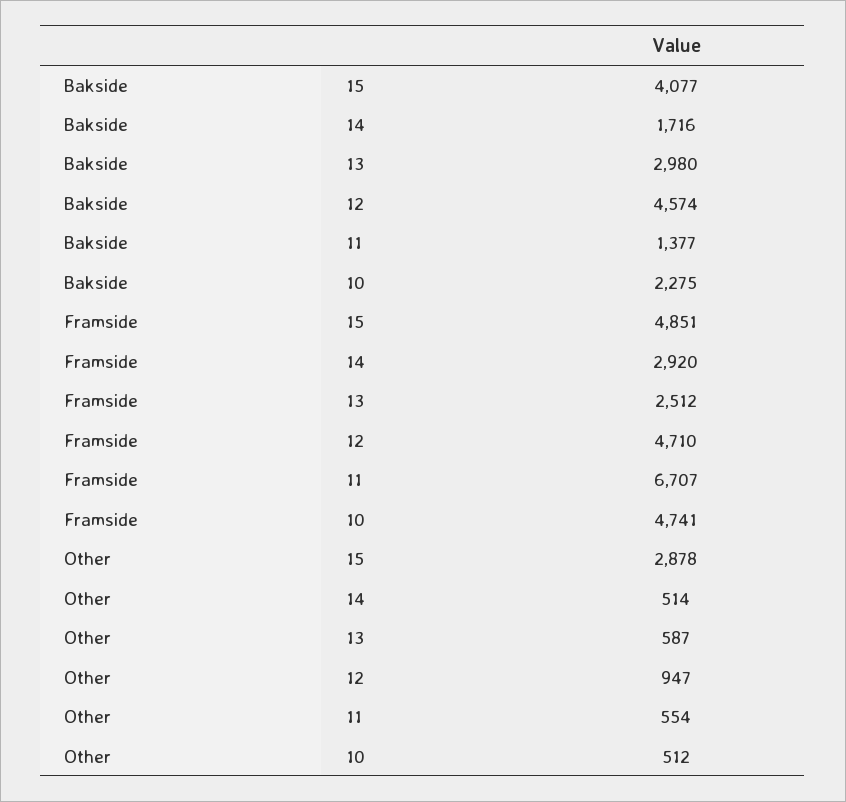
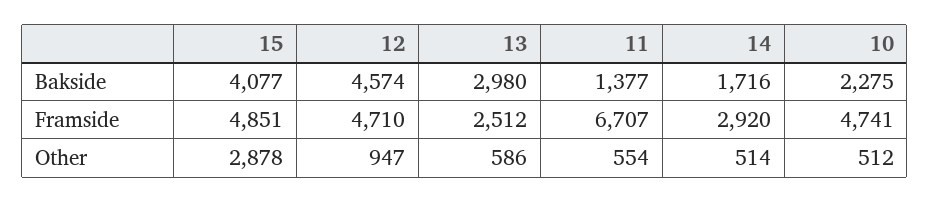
Other, 13: 587 -> 586

